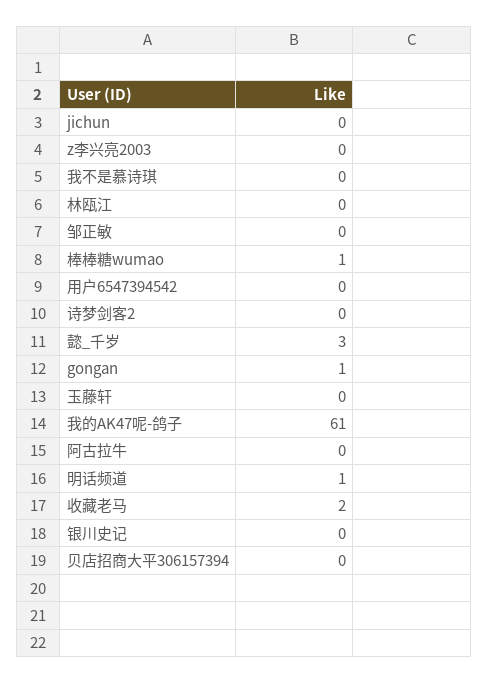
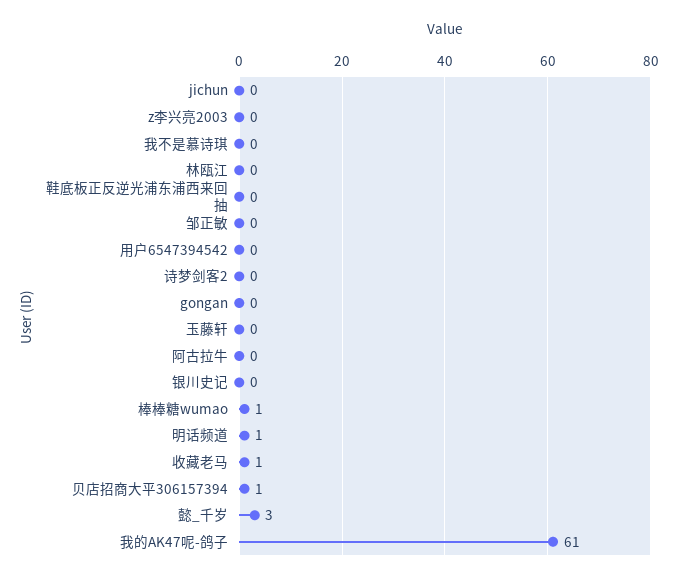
gongan: 1 -> 0
收藏老马: 2 -> 1
贝店招商大平306157394: 0 -> 1
鞋底板正反逆光浦东浦西来回抽: none -> 0

